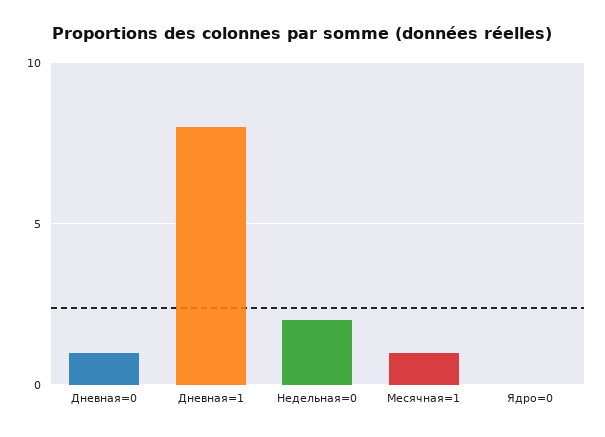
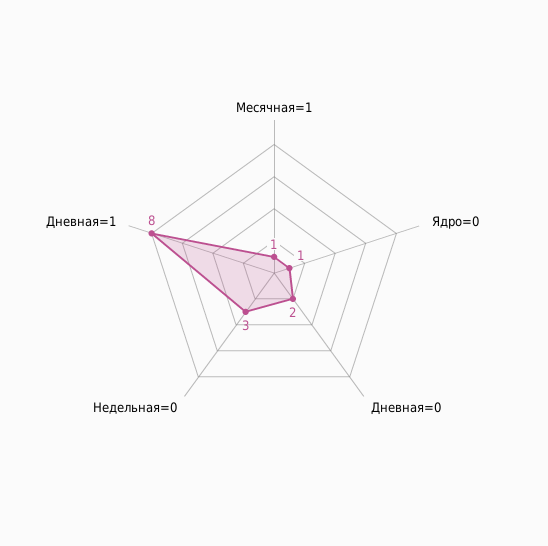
Дневная=0: 1 -> 2
Недельная=0: 2 -> 3
Ядро=0: 0 -> 1

